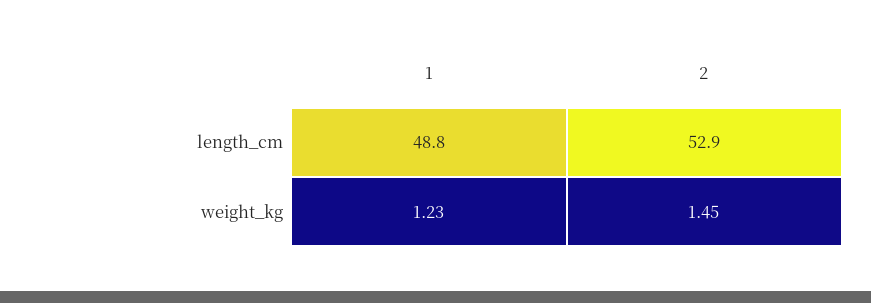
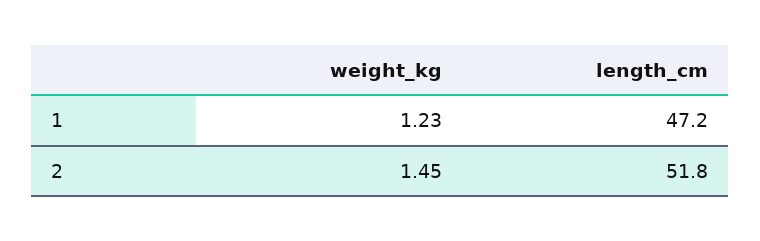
1, length_cm: 48.8 -> 47.2
2, length_cm: 52.9 -> 51.8

